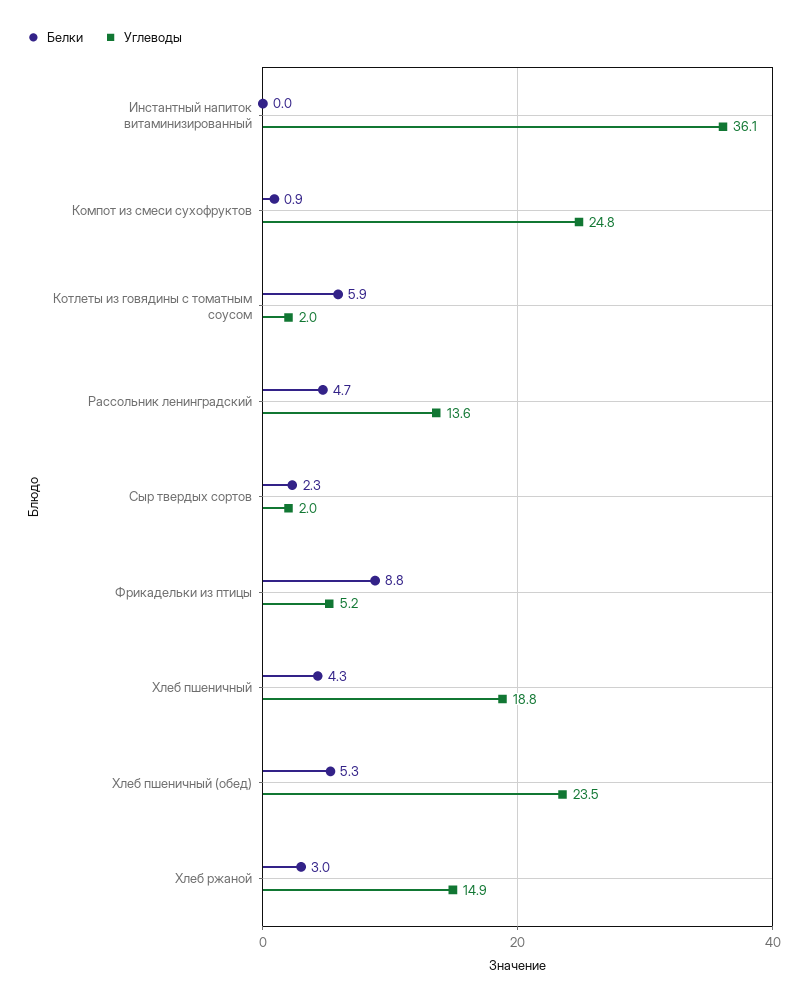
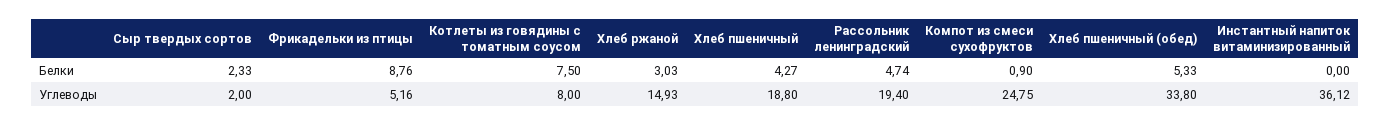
Белки, Котлеты из говядины с томатным соусом: 5.9 -> 7.5
Углеводы, Котлеты из говядины с томатным соусом: 2 -> 8
Углеводы, Рассольник ленинградский: 13.6 -> 19.4
Углеводы, Хлеб пшеничный (обед): 23.5 -> 33.8

